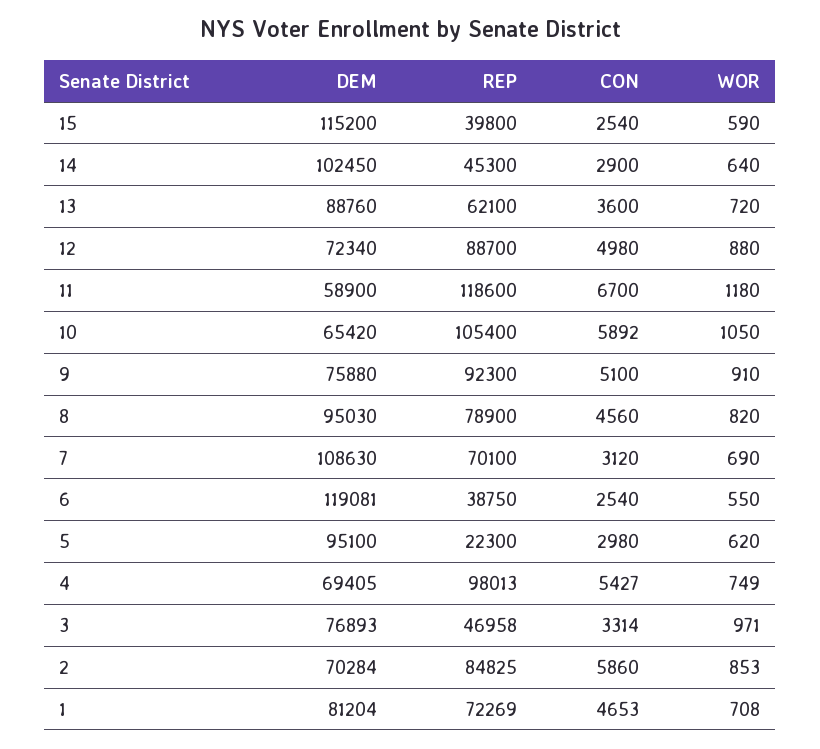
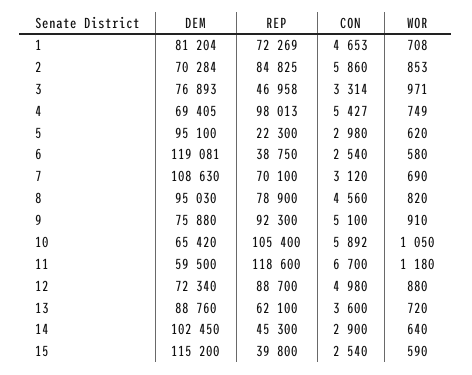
DEM, 11: 58900 -> 59500
WOR, 6: 550 -> 580

